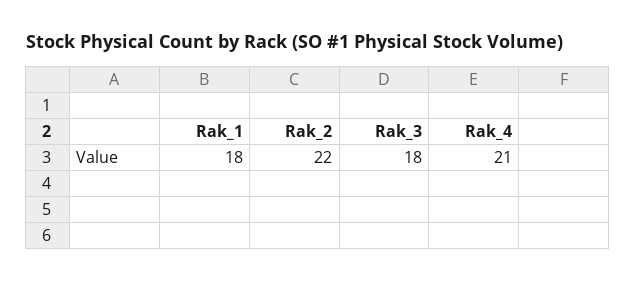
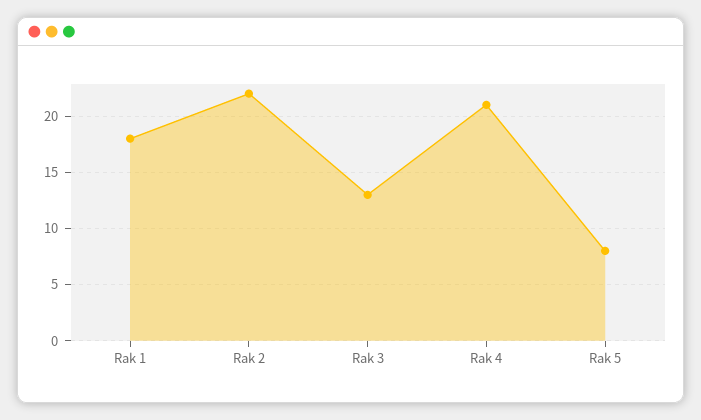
Rak_3: 18 -> 13
Rak 5: none -> 8

